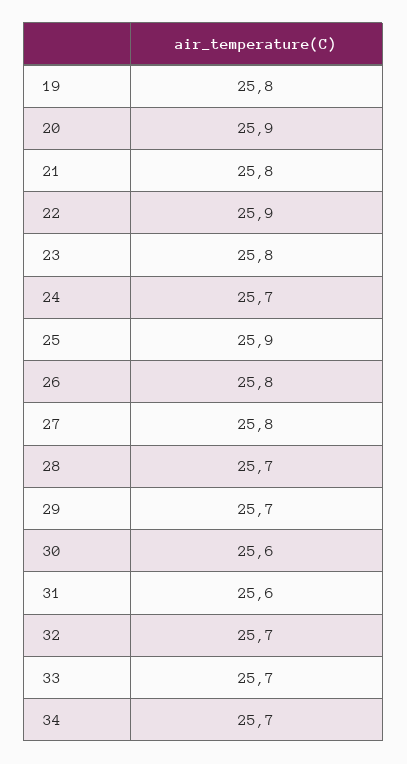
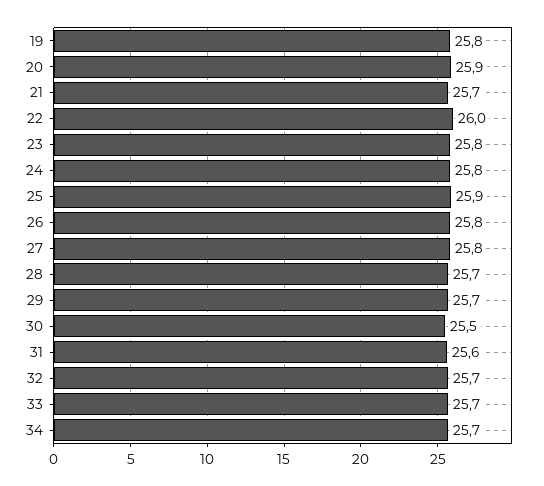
21: 25.8 -> 25.7
22: 25.9 -> 26
24: 25.7 -> 25.8
30: 25.6 -> 25.5

